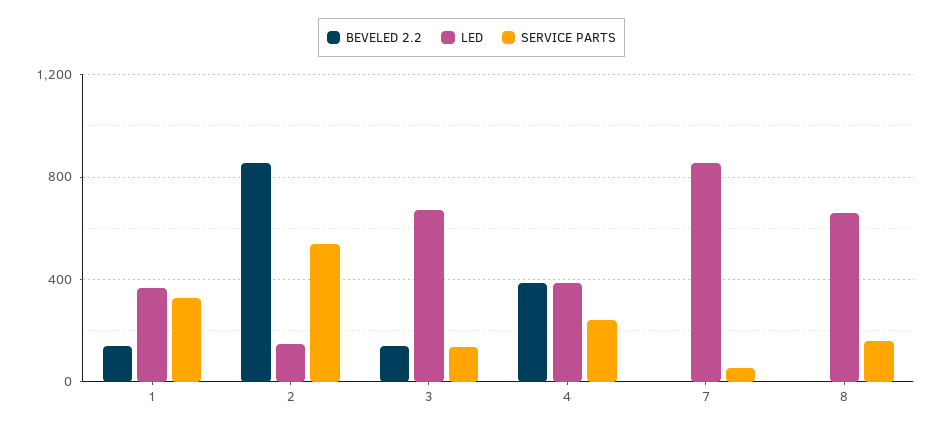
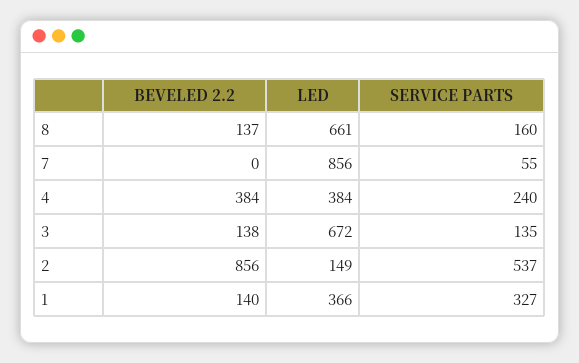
BEVELED 2.2, 8: 0 -> 137

